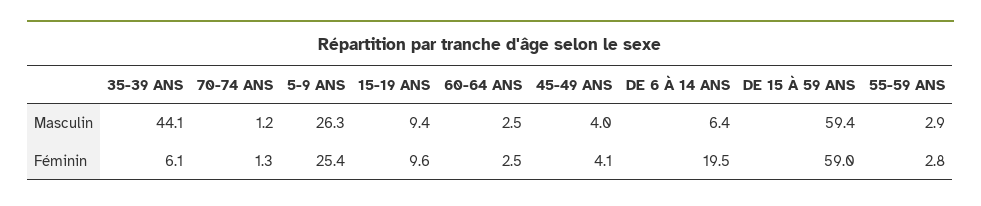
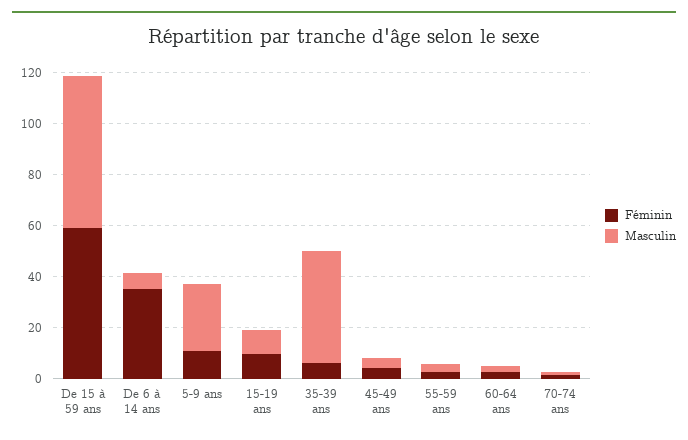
Féminin, 5-9 ANS: 25.4 -> 10
Féminin, DE 6 À 14 ANS: 19.5 -> 35

